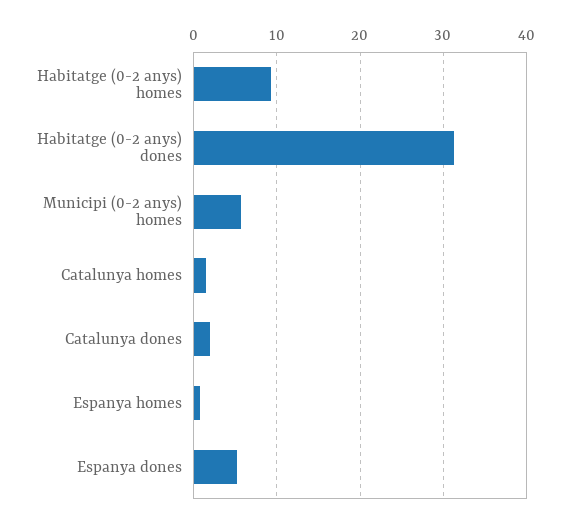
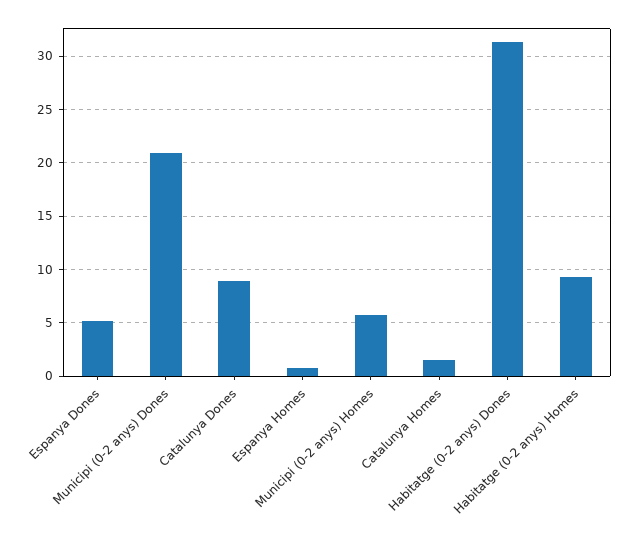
Catalunya dones: 2 -> 9
Municipi (0-2 anys) Dones: none -> 21

